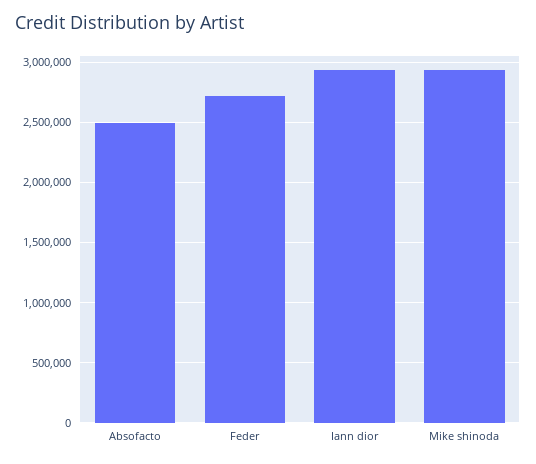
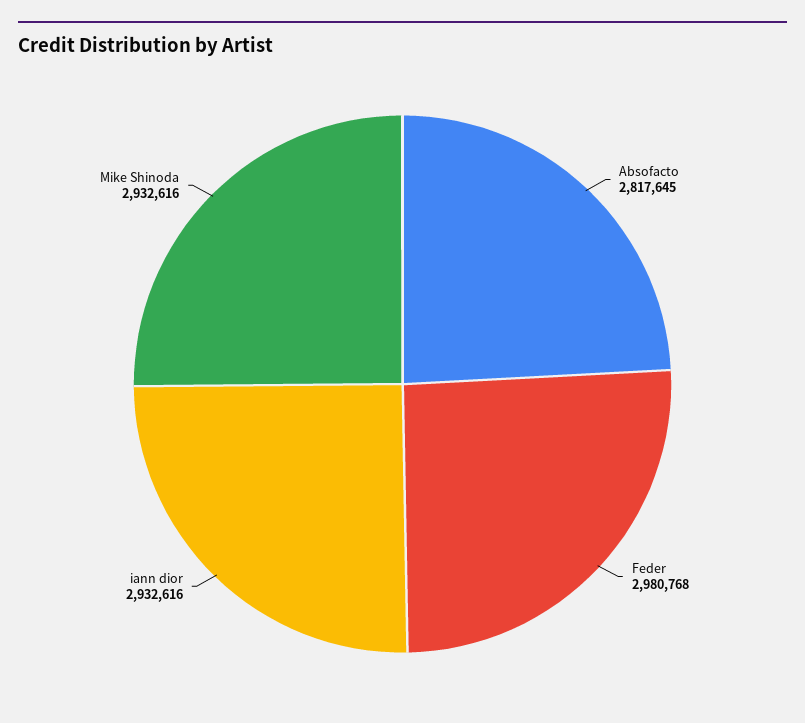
Absofacto: 2500000 -> 2817645
Feder: 2700000 -> 2980768

